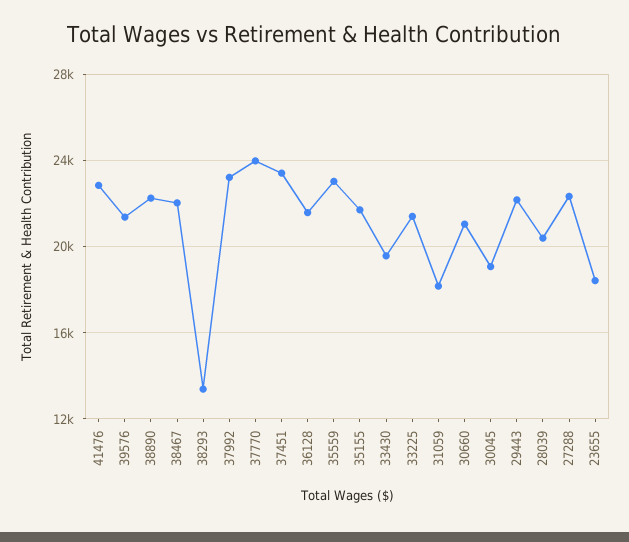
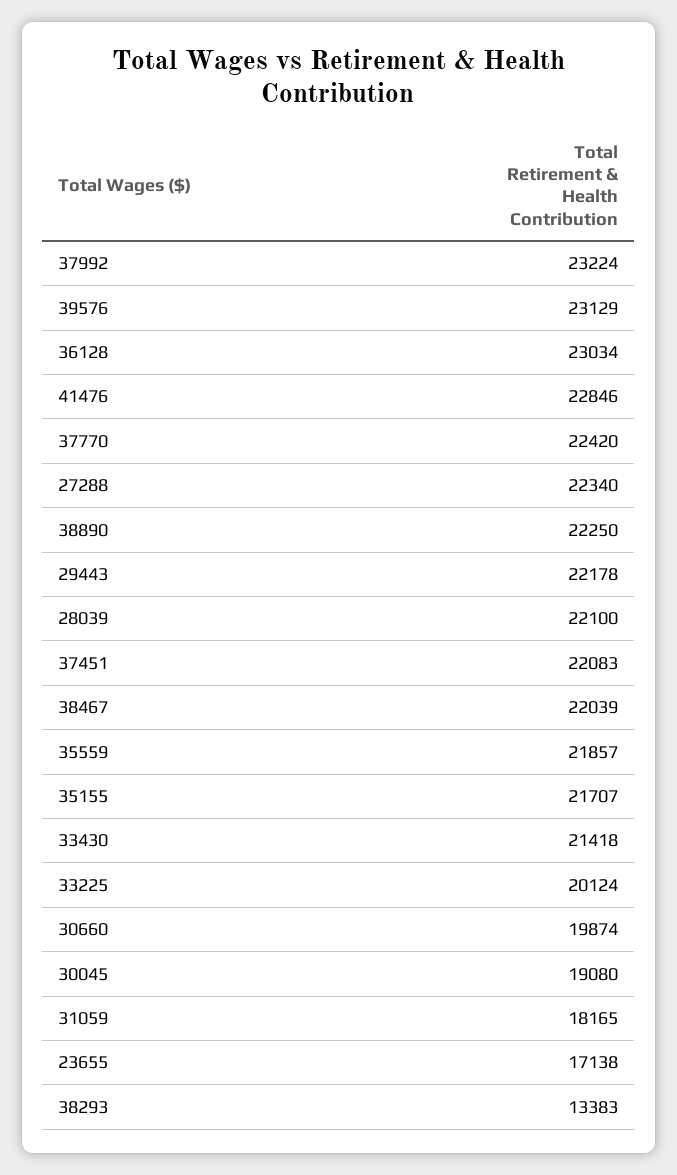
39576: 21500 -> 23129
37770: 24000 -> 22420
37451: 23500 -> 22083
36128: 21500 -> 23034
35559: 23000 -> 21857
33430: 19500 -> 21418
33225: 21500 -> 20124
30660: 21000 -> 19874
28039: 20500 -> 22100
23655: 18500 -> 17138

